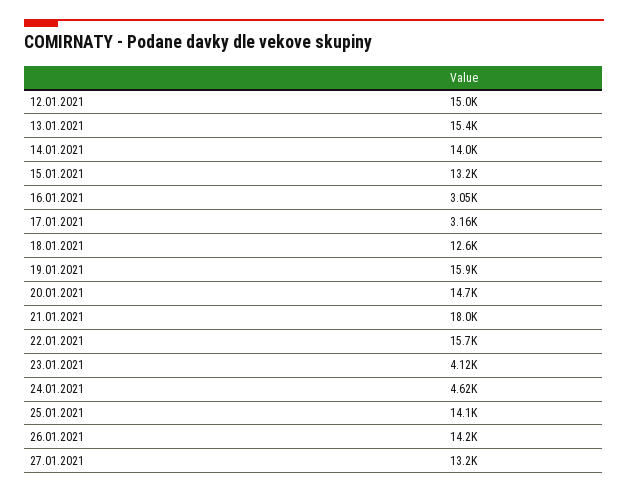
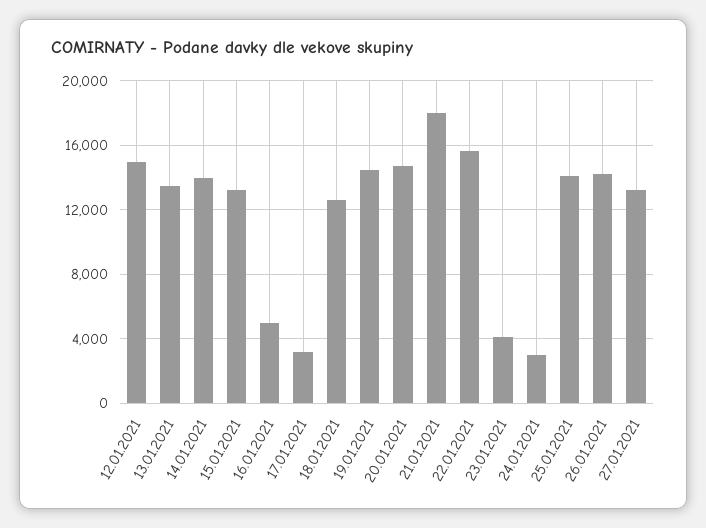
13.01.2021: 15400 -> 13500
16.01.2021: 3050 -> 5000
19.01.2021: 15900 -> 14500
24.01.2021: 4620 -> 3000

